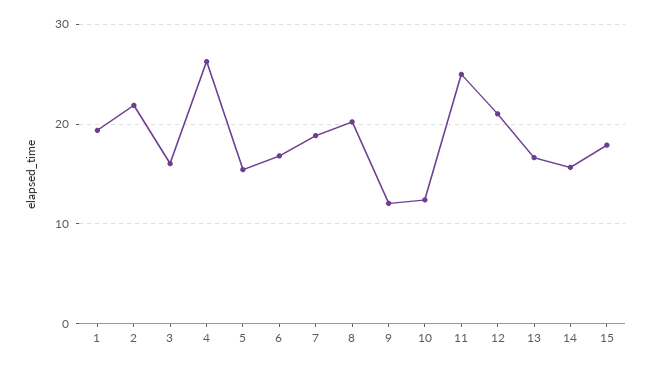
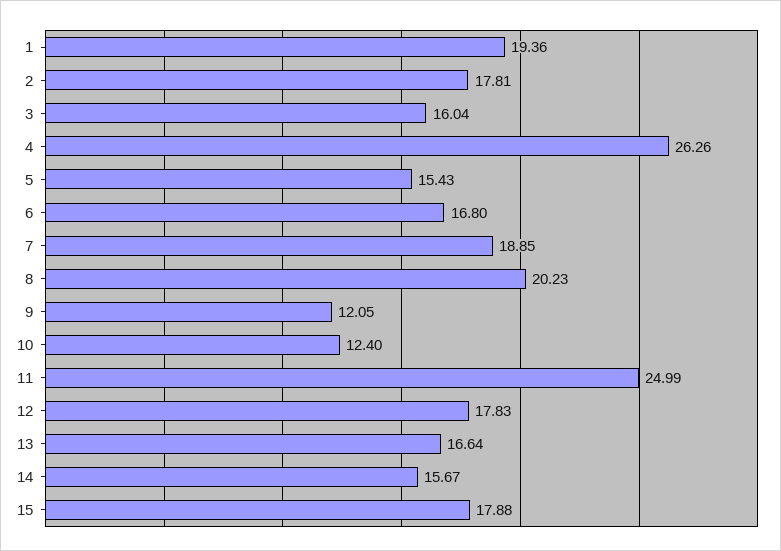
2: 22 -> 17.81
12: 21 -> 17.83

